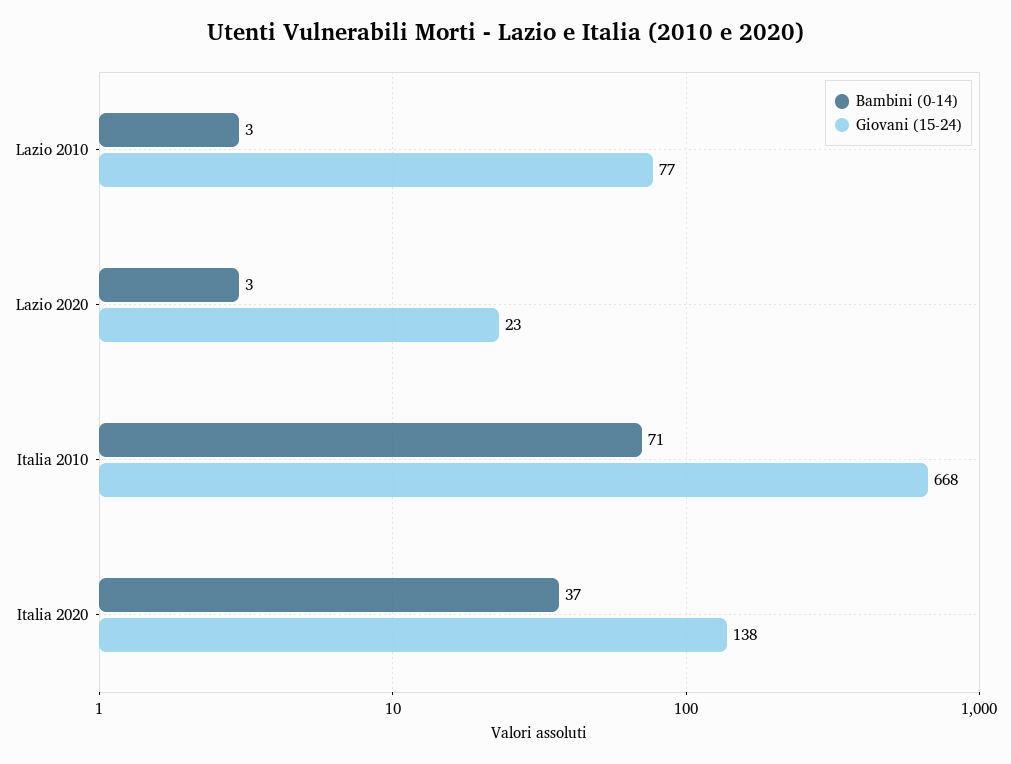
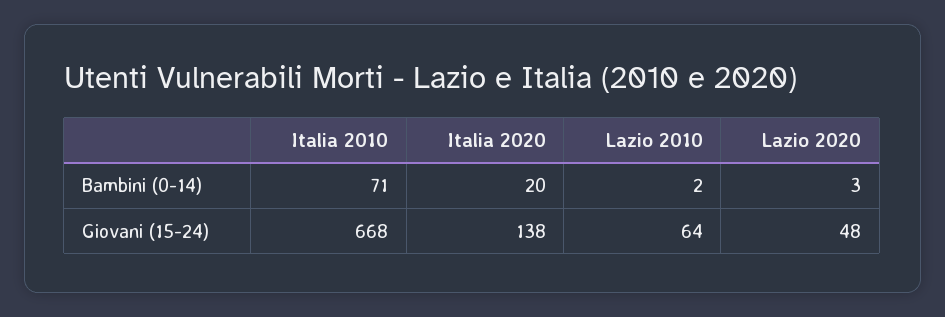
Bambini (0-14), Lazio 2010: 3 -> 2
Giovani (15-24), Lazio 2010: 77 -> 64
Giovani (15-24), Lazio 2020: 23 -> 48
Bambini (0-14), Italia 2020: 37 -> 20

